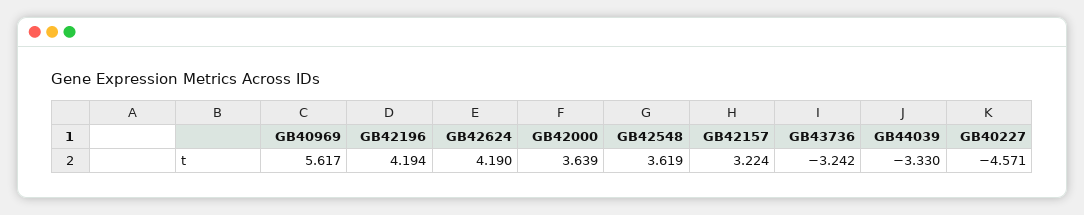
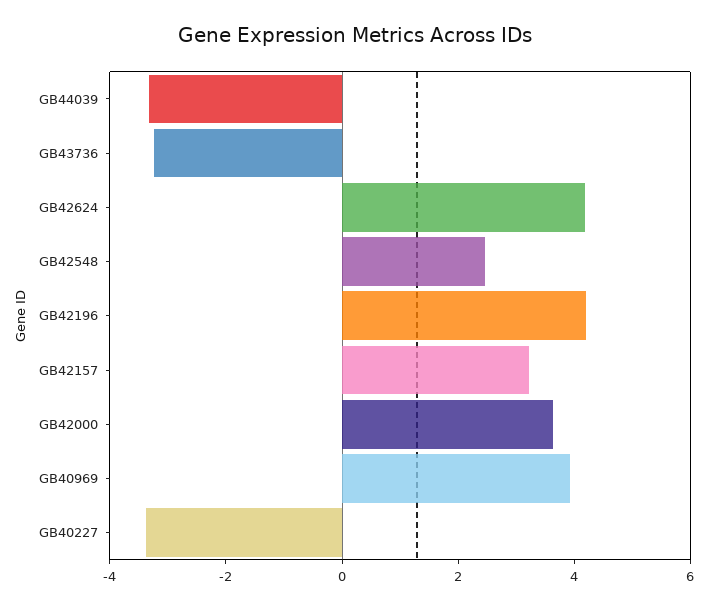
GB40969: 5.617 -> 4
GB42548: 3.619 -> 2.5
GB40227: -4.571 -> -3.5

